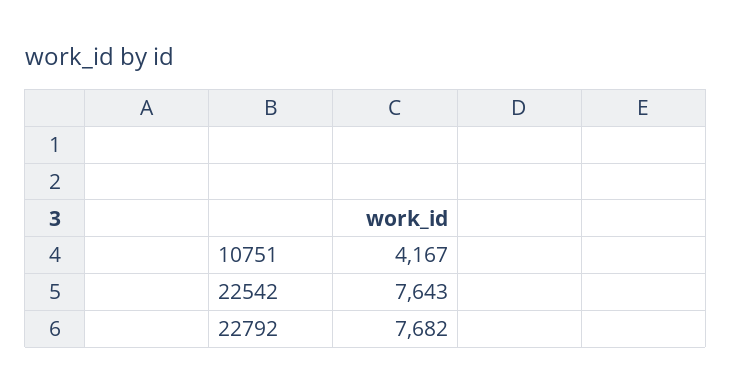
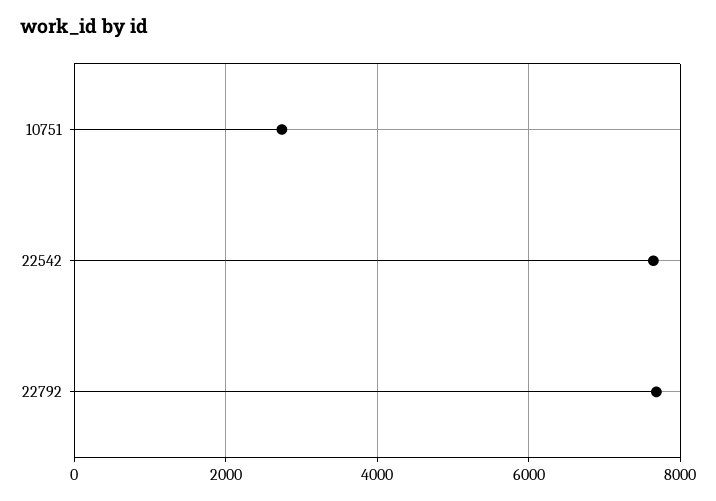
10751: 4167 -> 2800

